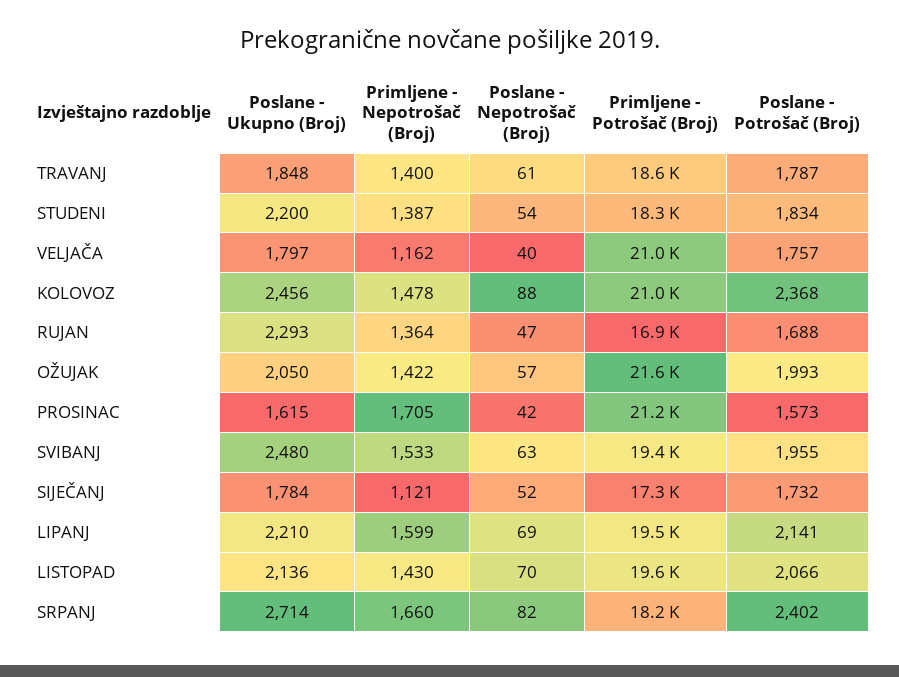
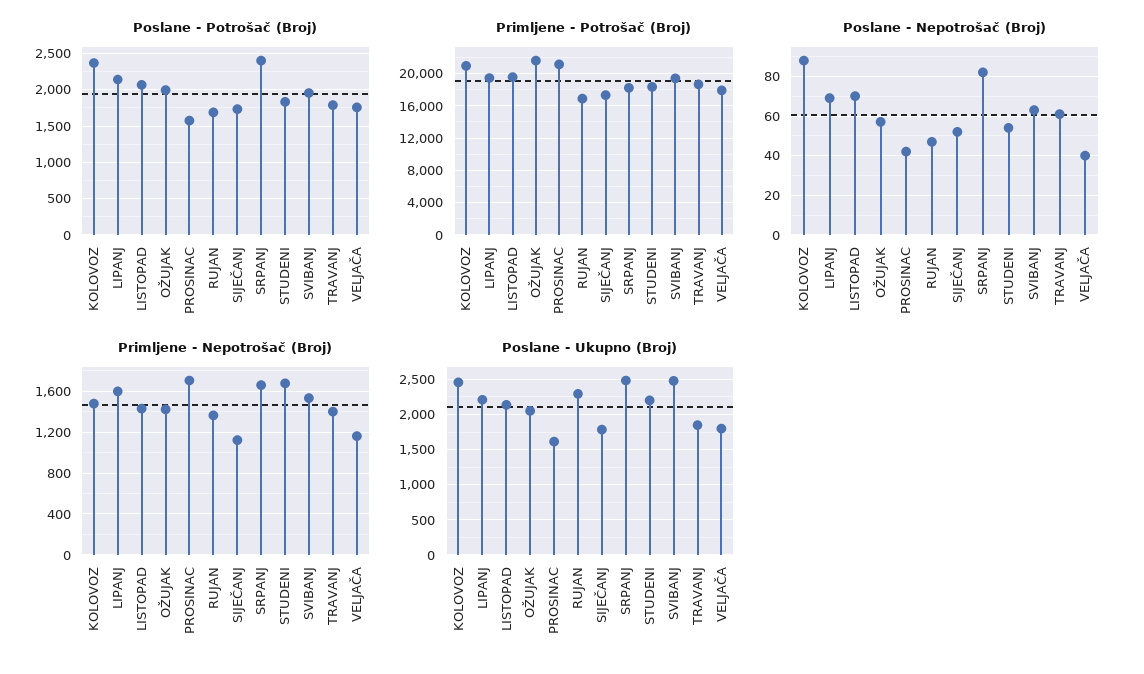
Primljene - Nepotrošač (Broj), STUDENI: 1387 -> 1700
Primljene - Potrošač (Broj), VELJAČA: 21000 -> 18000
Poslane - Ukupno (Broj), SRPANJ: 2714 -> 2500

